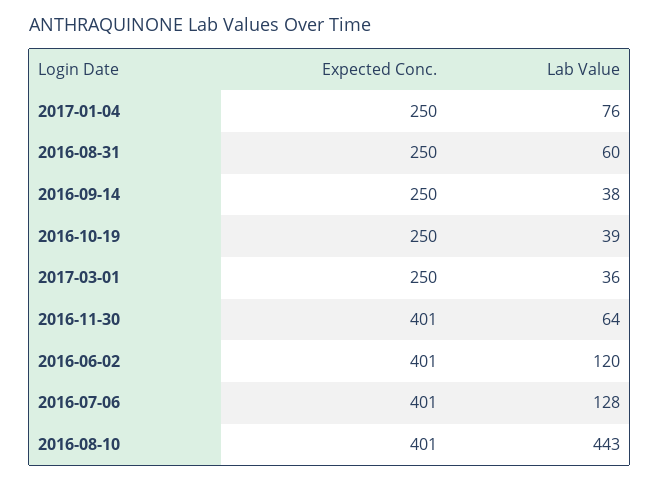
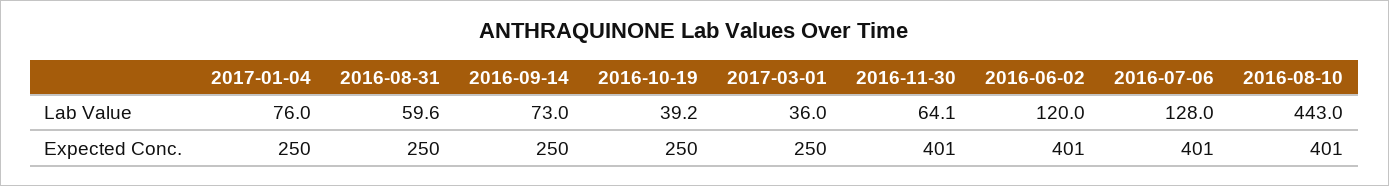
Lab Value, 2016-09-14: 38 -> 73

